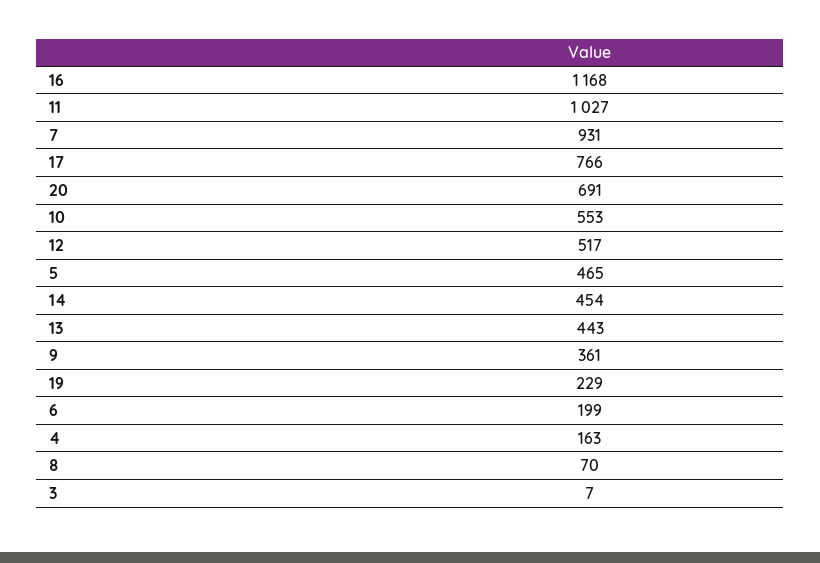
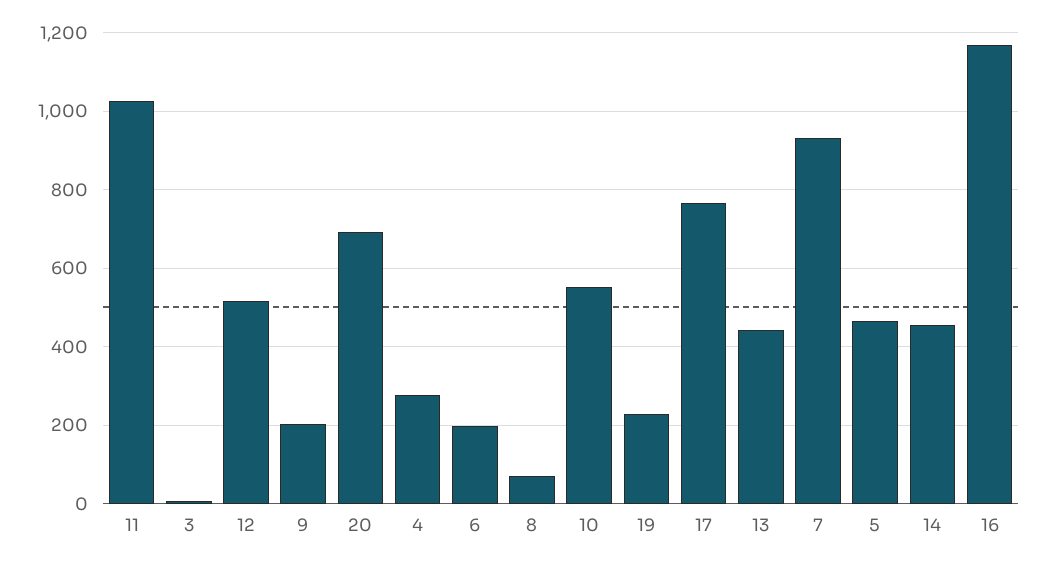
9: 361 -> 200
4: 163 -> 280

